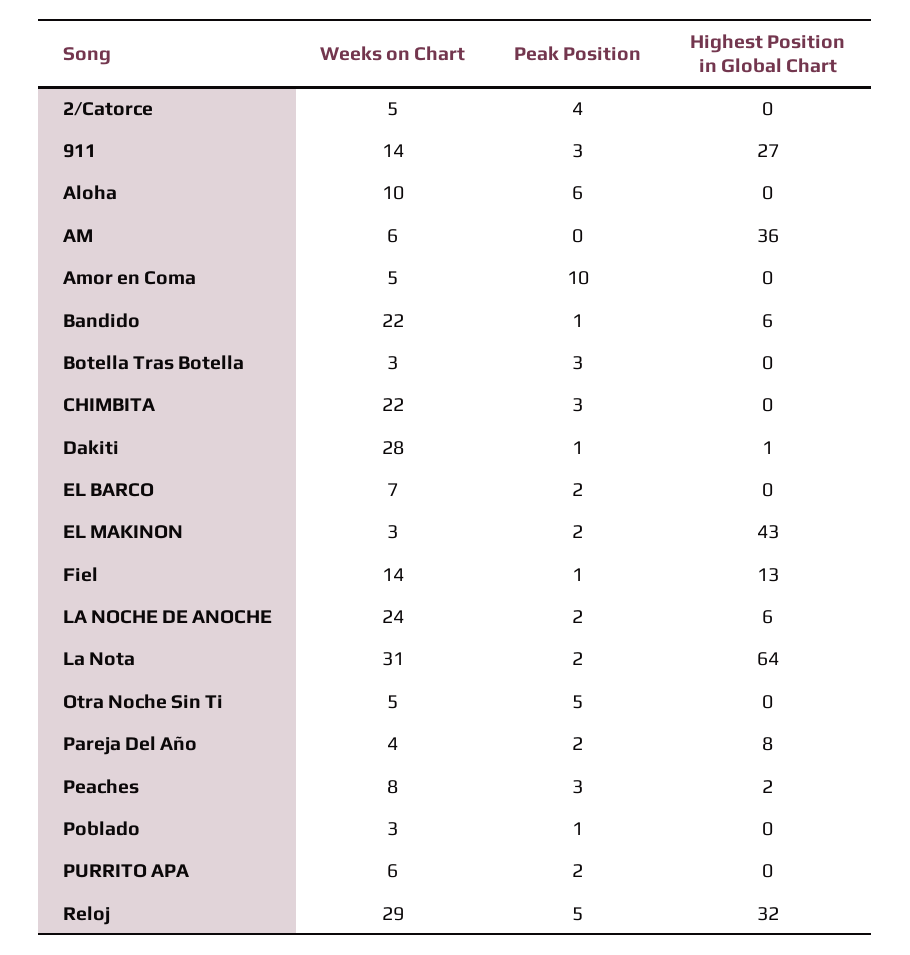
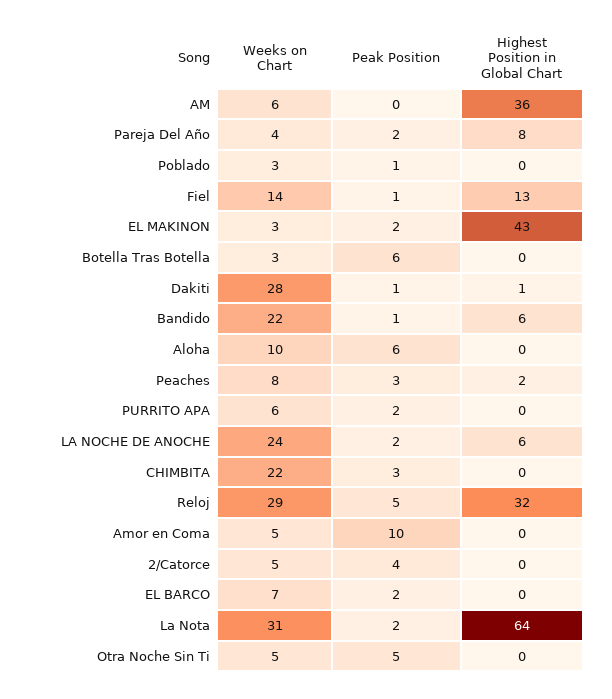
Weeks on Chart, 911: 14 -> none
Peak Position, 911: 3 -> none
Highest Position in Global Chart, 911: 27 -> none
Peak Position, Botella Tras Botella: 3 -> 6

